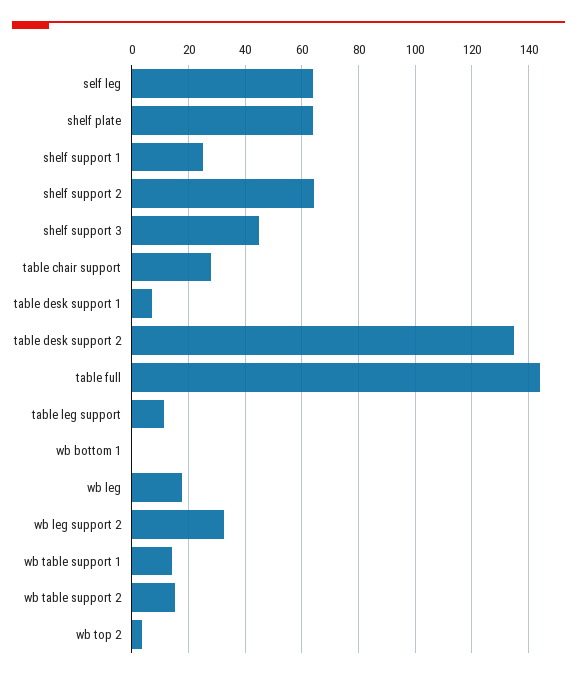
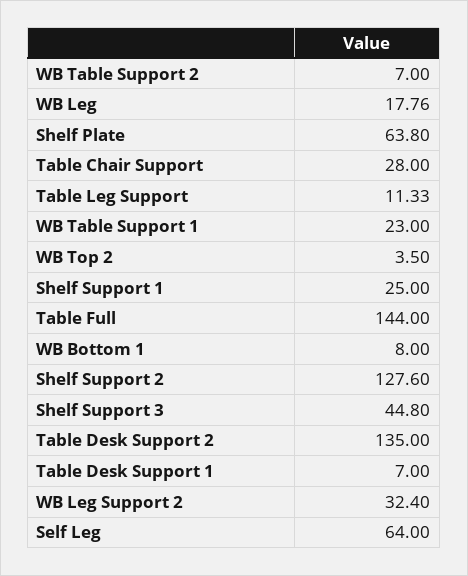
shelf support 2: 65 -> 127.6
wb bottom 1: 0 -> 8
wb table support 1: 15 -> 23
wb table support 2: 15 -> 7

